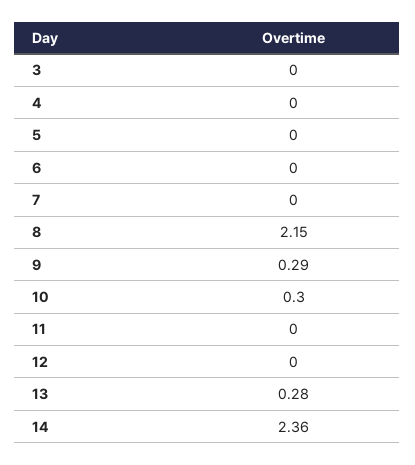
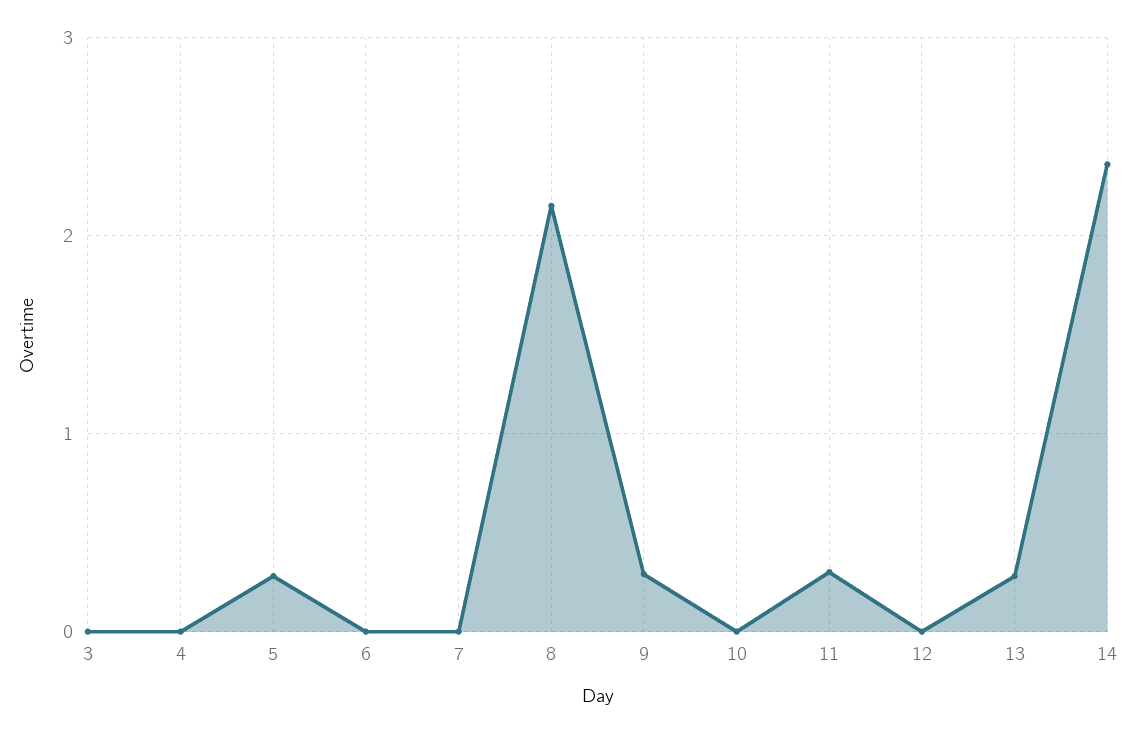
5: 0 -> 0.3
10: 0.3 -> 0
11: 0 -> 0.3

